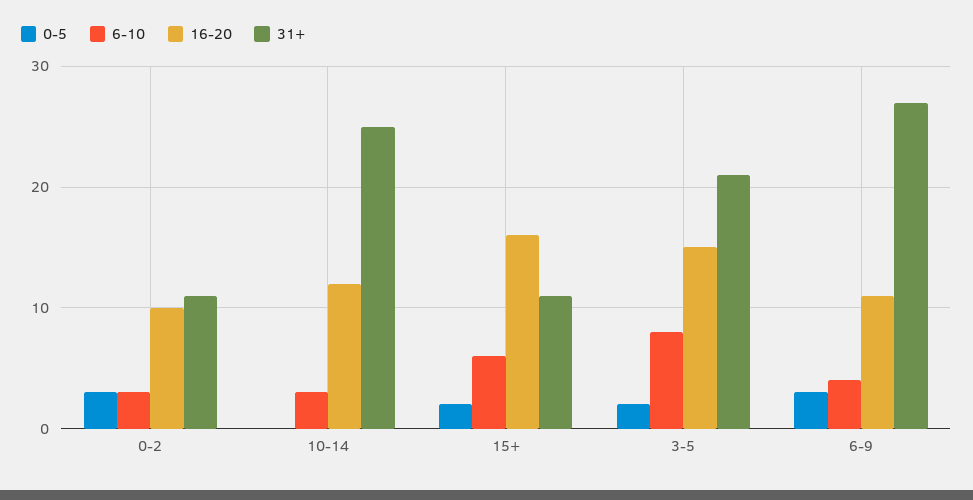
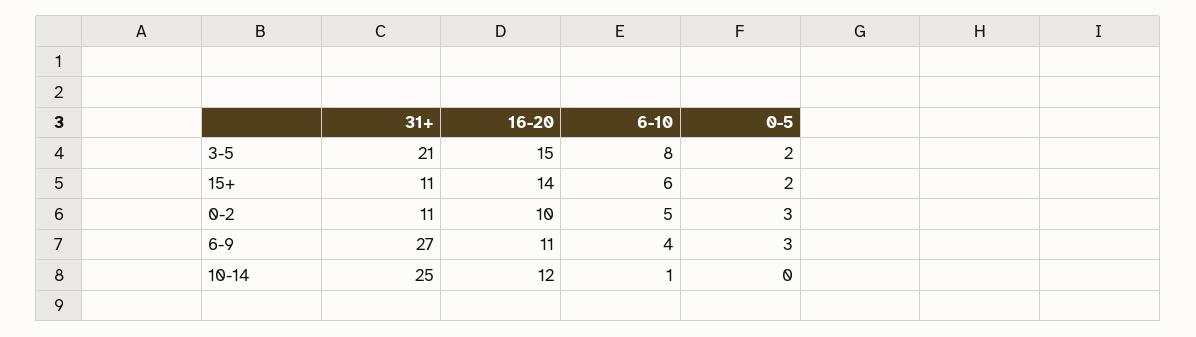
6-10, 0-2: 3 -> 5
6-10, 10-14: 3 -> 1
16-20, 15+: 16 -> 14

